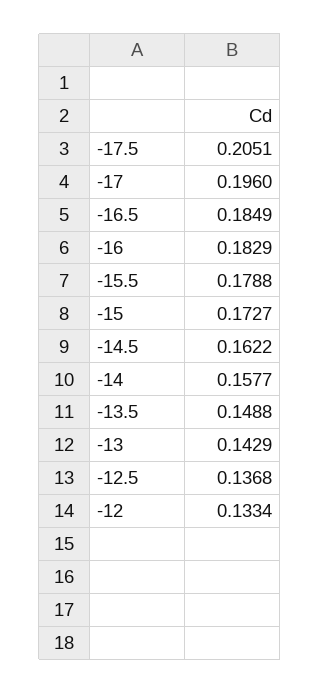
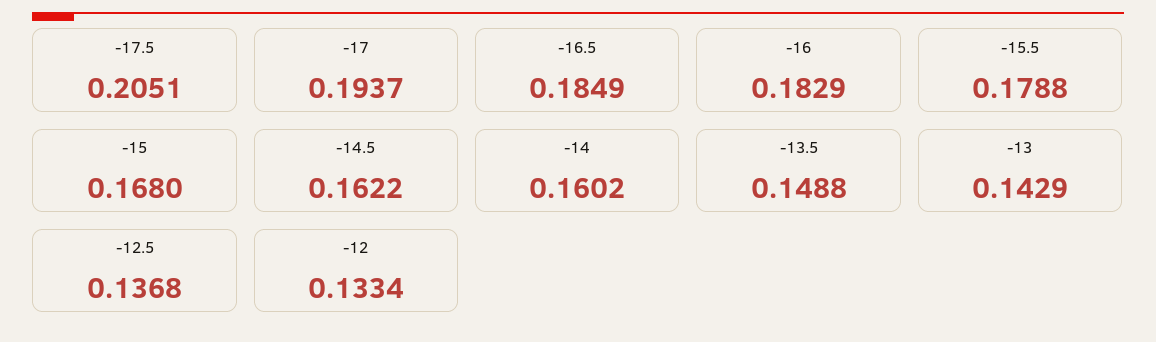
-17: 0.196 -> 0.1937
-15: 0.1727 -> 0.168
-14: 0.1577 -> 0.1602

